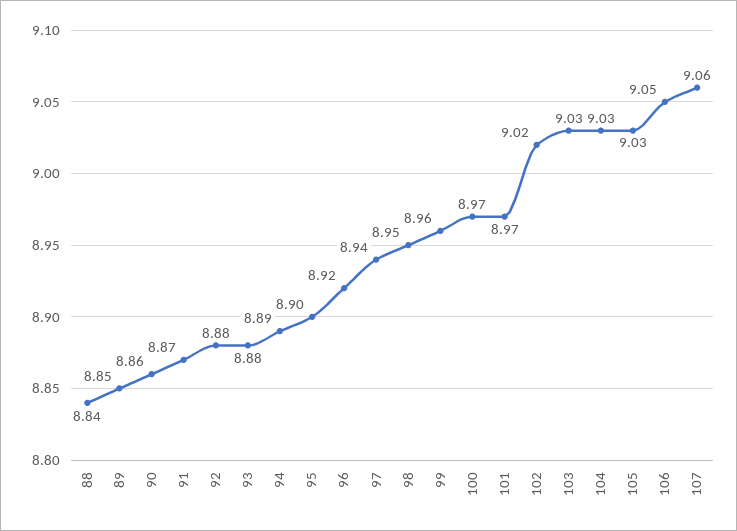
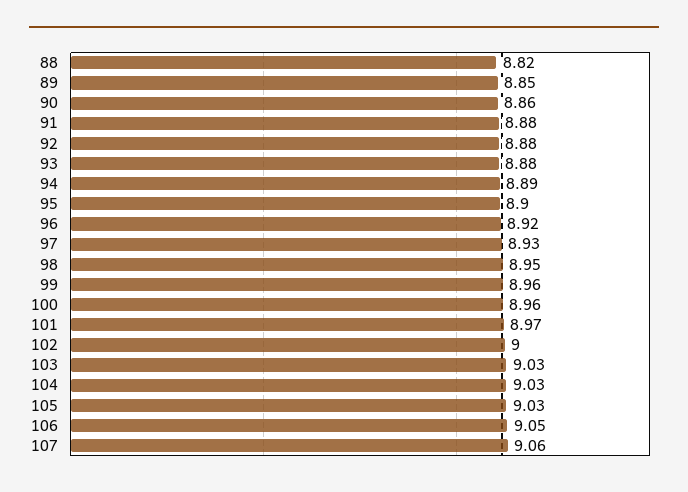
88: 8.84 -> 8.82
91: 8.87 -> 8.88
97: 8.94 -> 8.93
100: 8.97 -> 8.96
102: 9.02 -> 9

